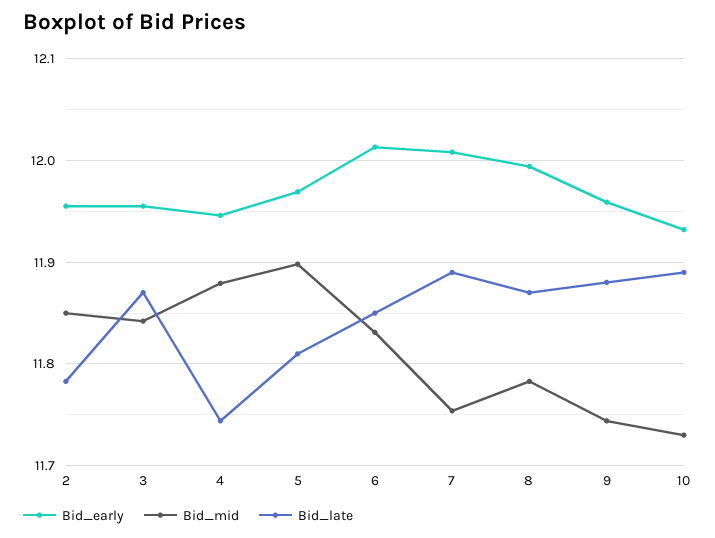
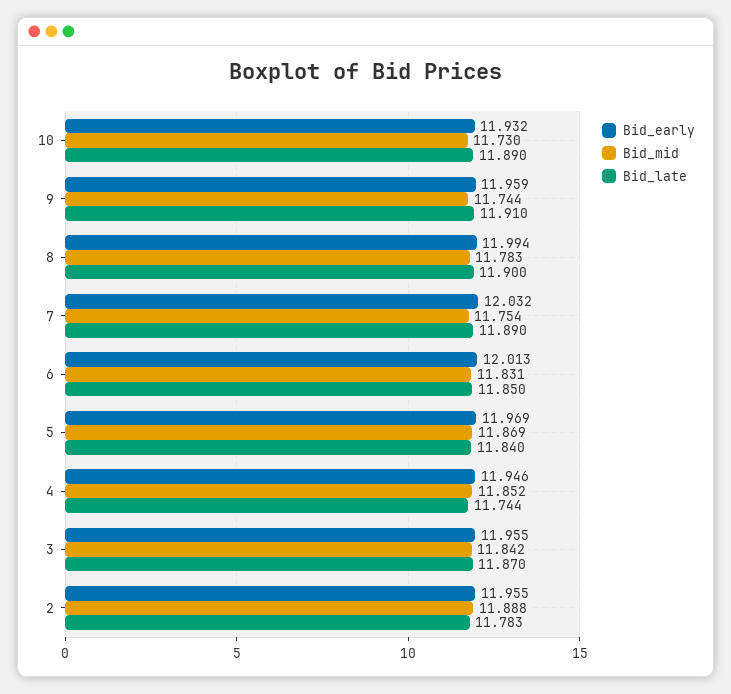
Bid_mid, 2: 11.85 -> 11.888
Bid_mid, 4: 11.88 -> 11.852
Bid_mid, 5: 11.9 -> 11.869
Bid_late, 5: 11.81 -> 11.84
Bid_early, 7: 12.01 -> 12.032
Bid_late, 8: 11.87 -> 11.9
Bid_late, 9: 11.88 -> 11.91

